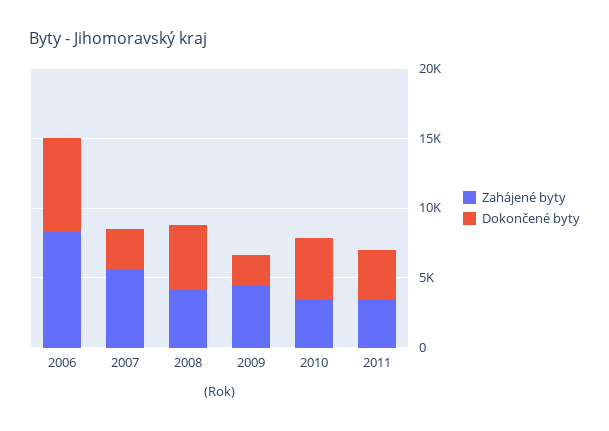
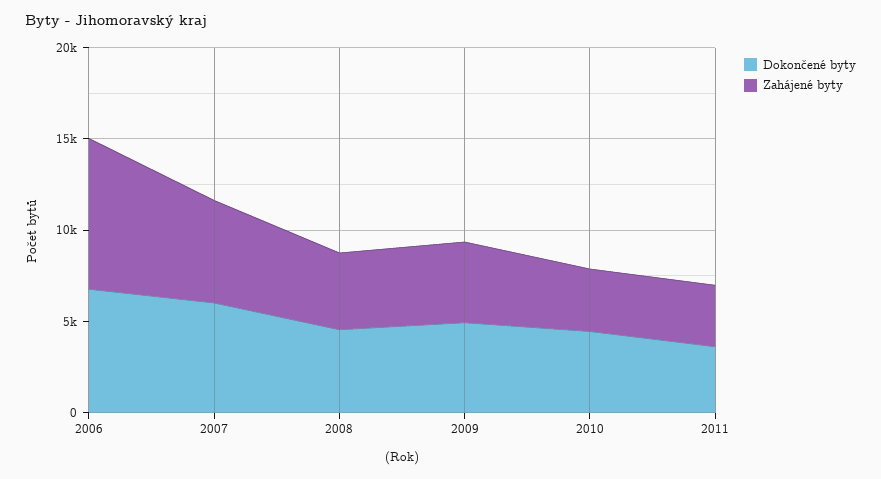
Dokončené byty, 2007: 3000 -> 6000
Dokončené byty, 2009: 2000 -> 5000

